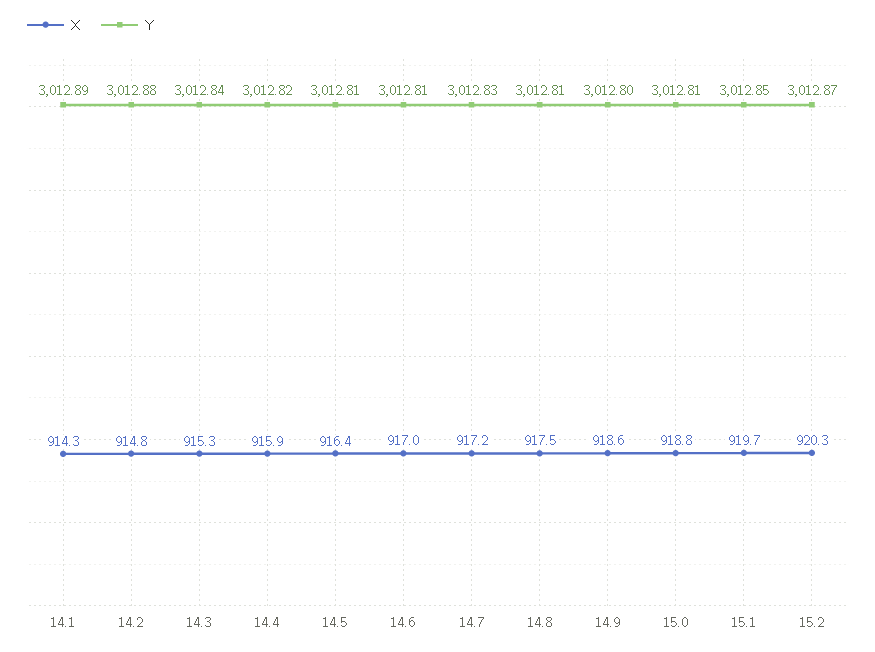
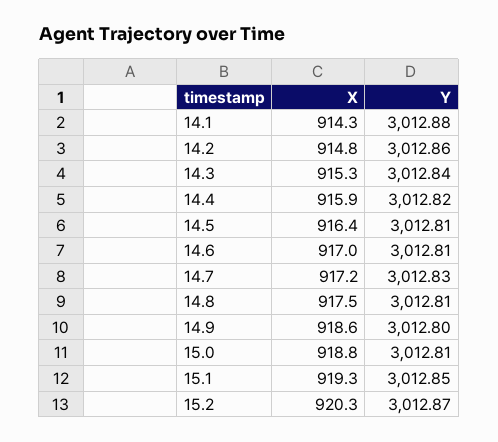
Y, 14.1: 3012.89 -> 3012.88
Y, 14.2: 3012.88 -> 3012.86
X, 15.1: 919.7 -> 919.3

